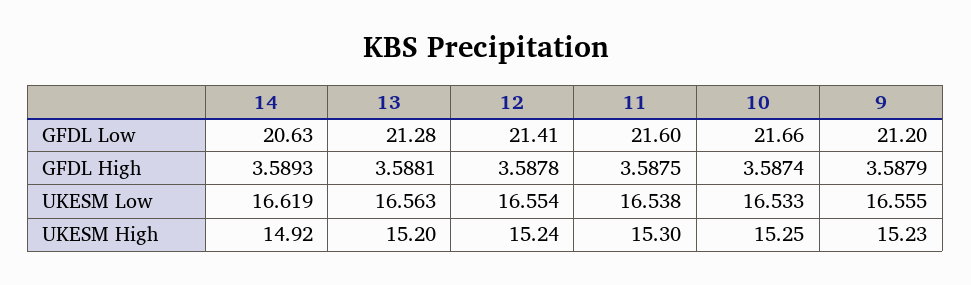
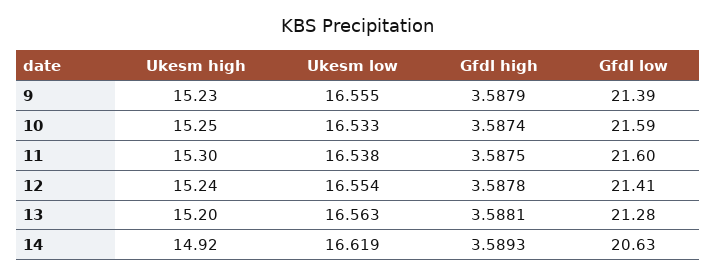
10, GFDL Low: 21.66 -> 21.59
9, GFDL Low: 21.2 -> 21.39

